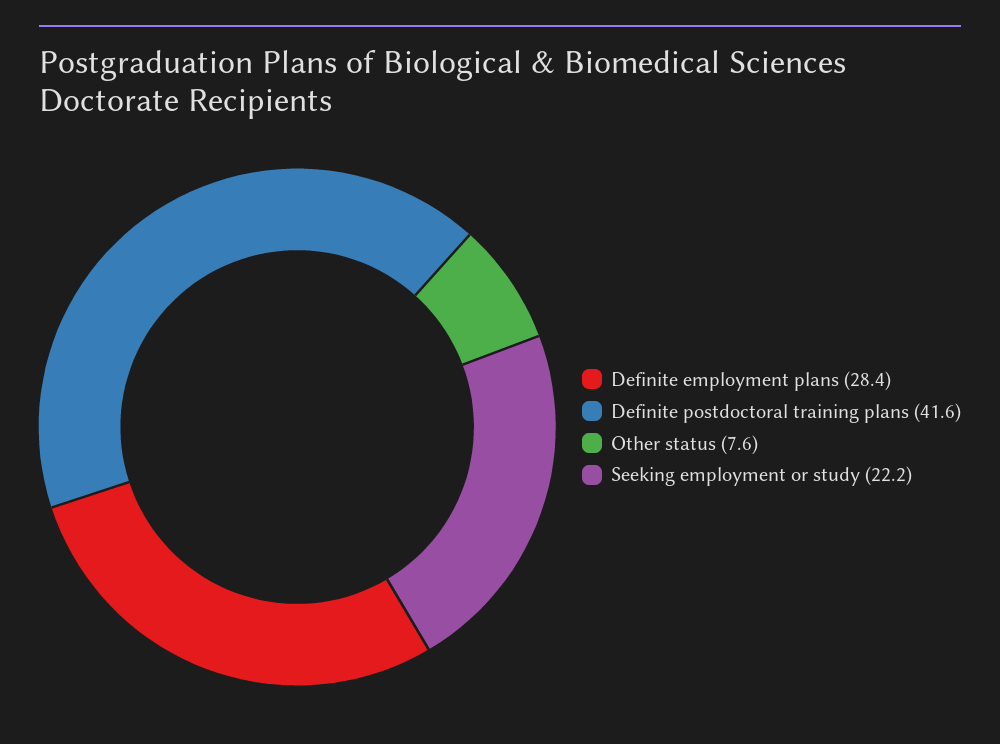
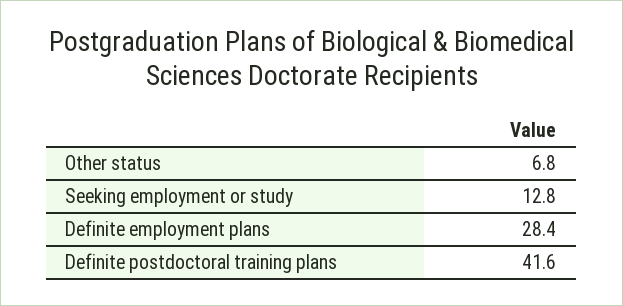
Other status: 7.6 -> 6.8
Seeking employment or study: 22.2 -> 12.8

